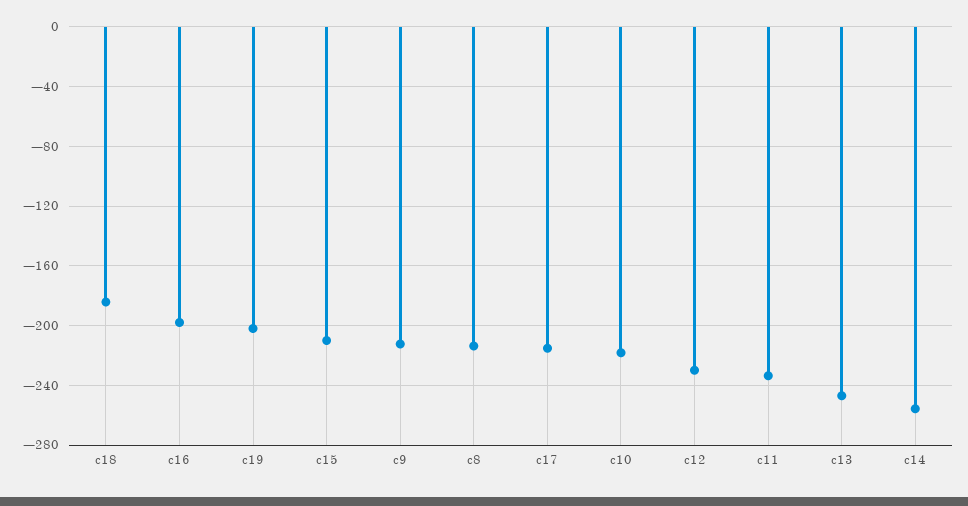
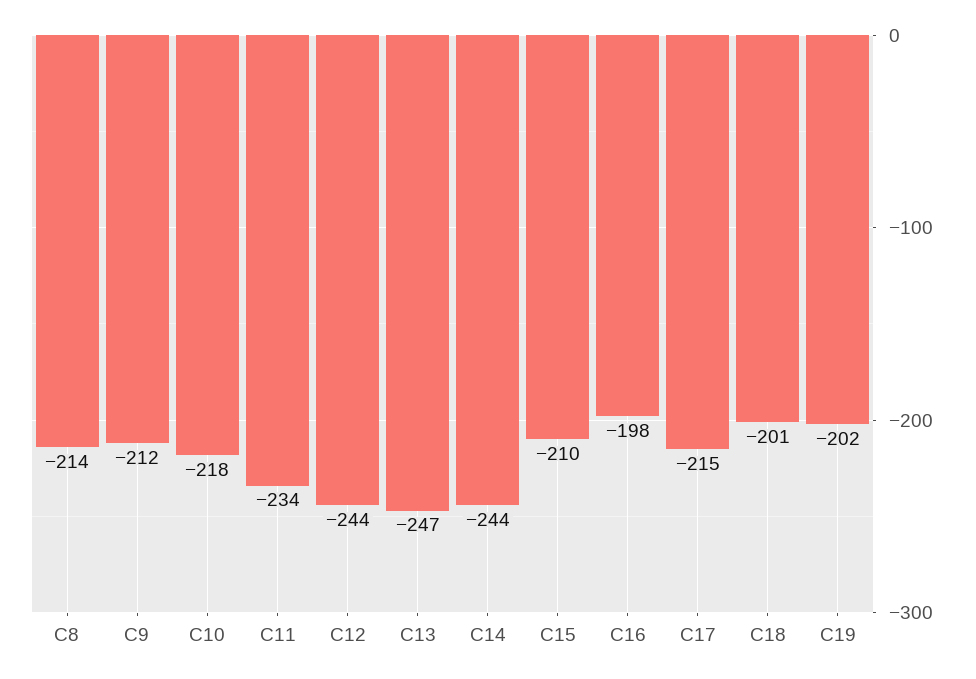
c18: -185 -> -201
c12: -230 -> -244
c14: -255 -> -244

